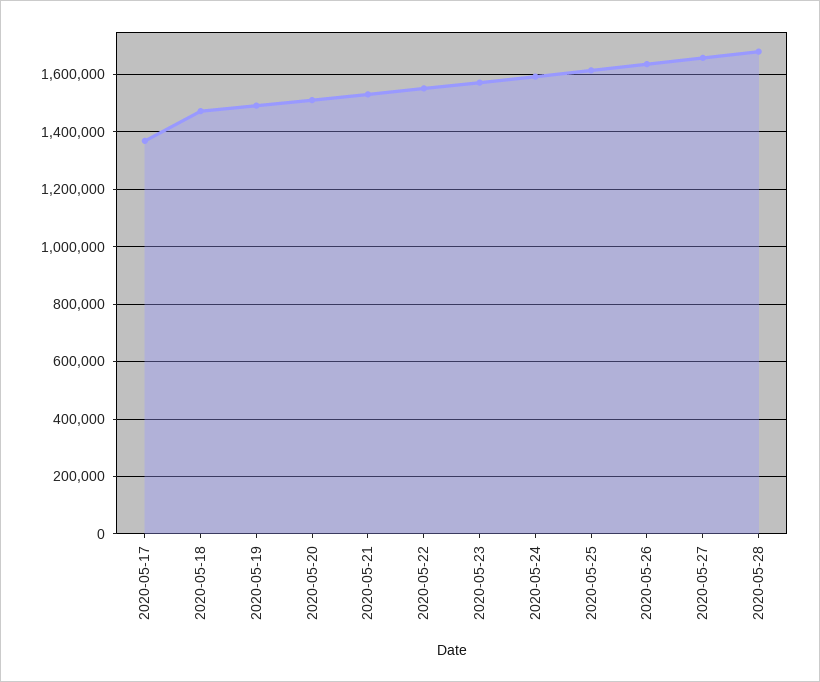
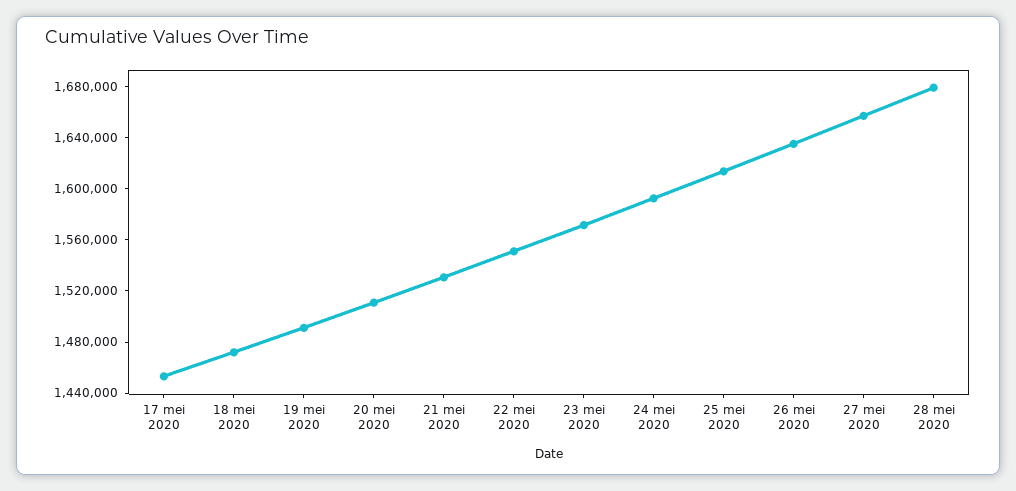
2020-05-17: 1375000 -> 1450000

